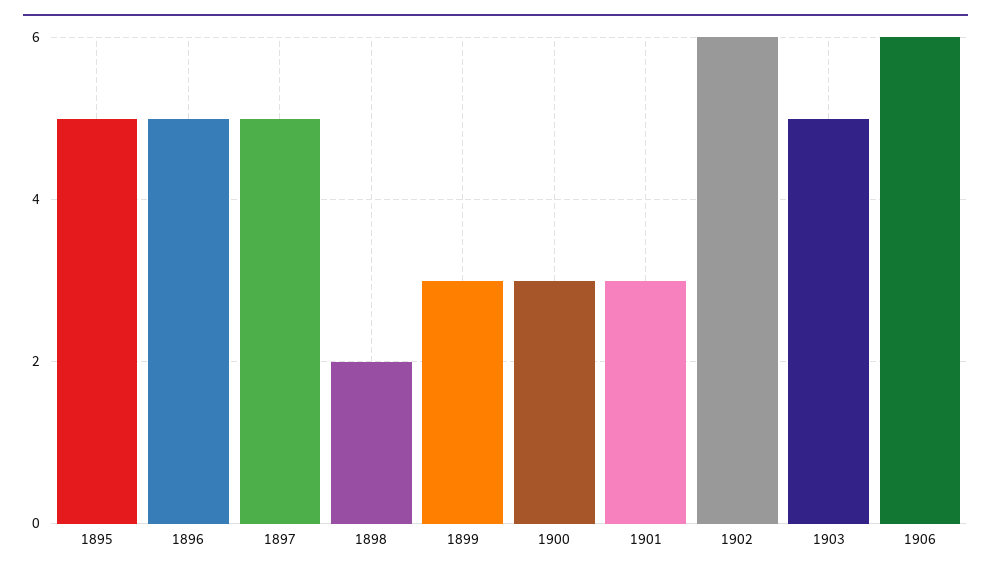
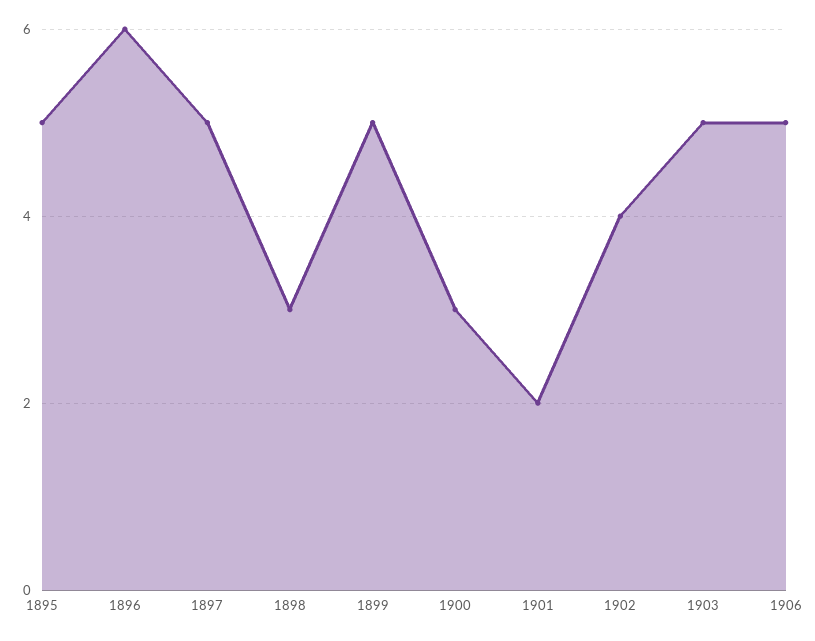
1896: 5 -> 6
1898: 2 -> 3
1899: 3 -> 5
1901: 3 -> 2
1902: 6 -> 4
1906: 6 -> 5

